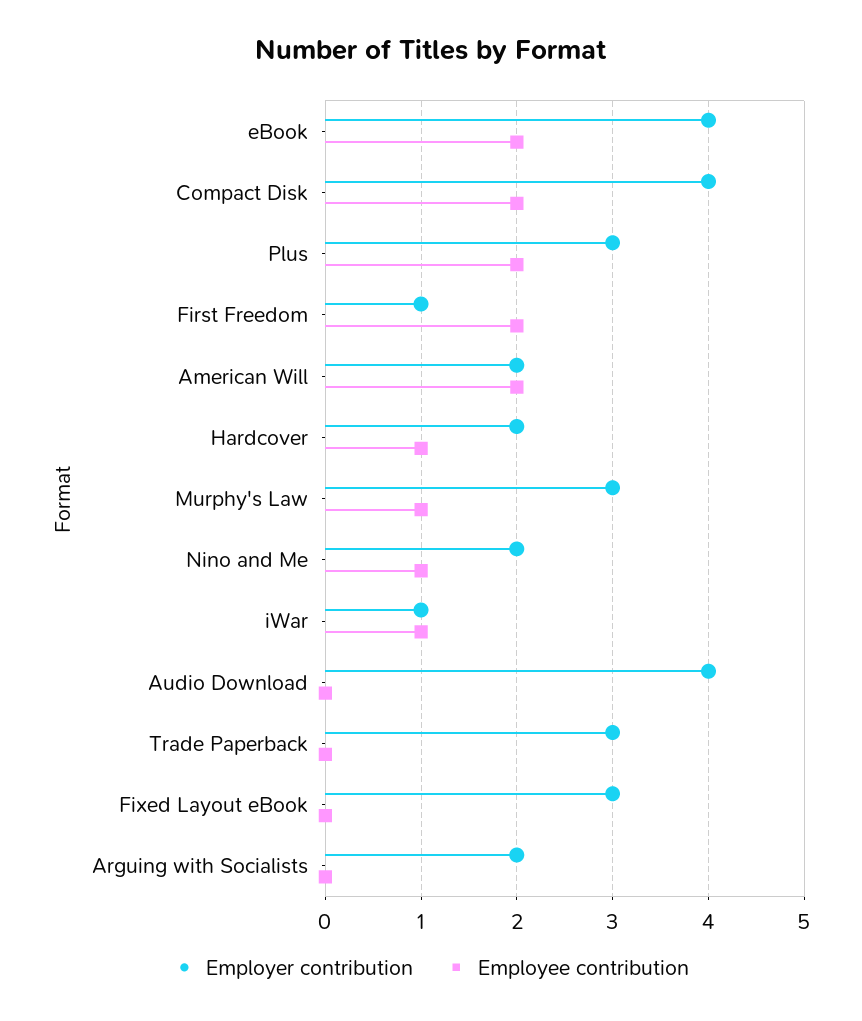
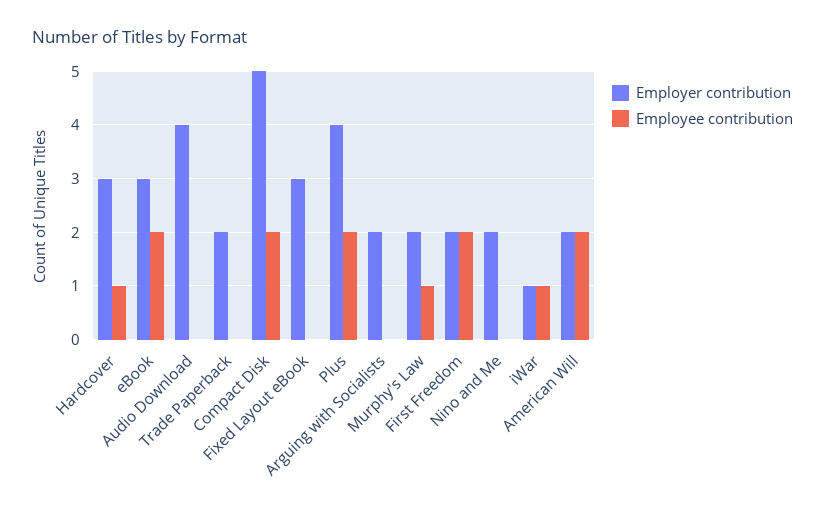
Employer contribution, eBook: 4 -> 3
Employer contribution, Compact Disk: 4 -> 5
Employer contribution, Plus: 3 -> 4
Employer contribution, First Freedom: 1 -> 2
Employer contribution, Hardcover: 2 -> 3
Employer contribution, Murphy's Law: 3 -> 2
Employee contribution, Nino and Me: 1 -> 0
Employer contribution, Trade Paperback: 3 -> 2

